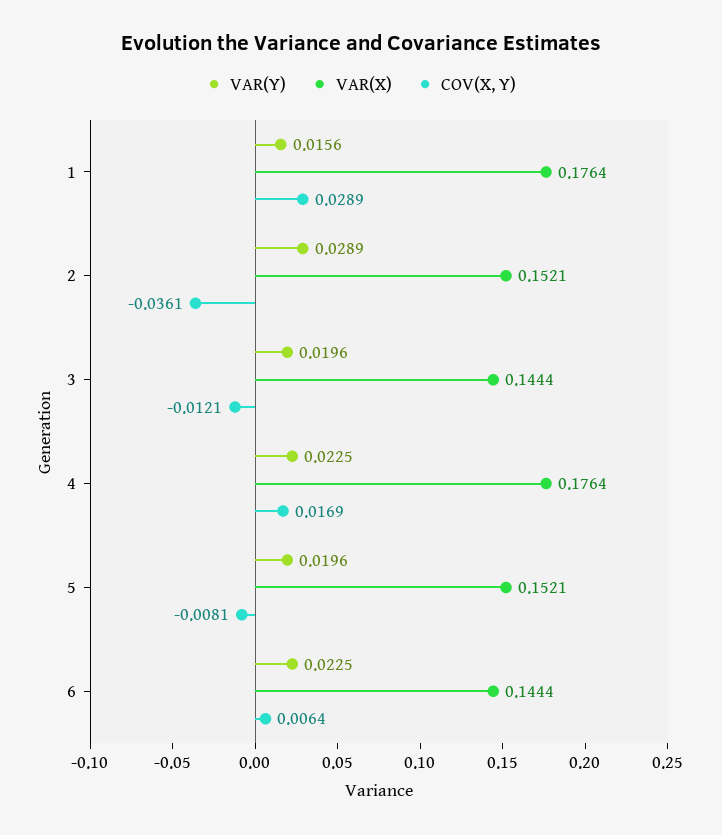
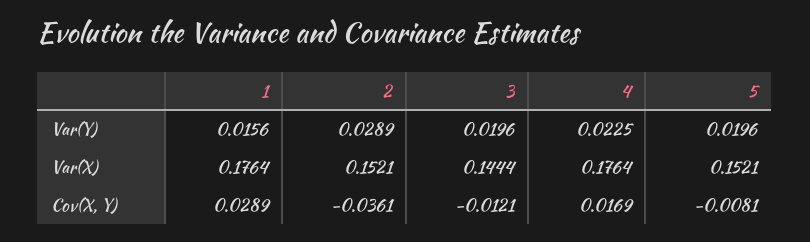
VAR(Y), 6: 0.0225 -> none
VAR(X), 6: 0.1444 -> none
COV(X, Y), 6: 0.0064 -> none

